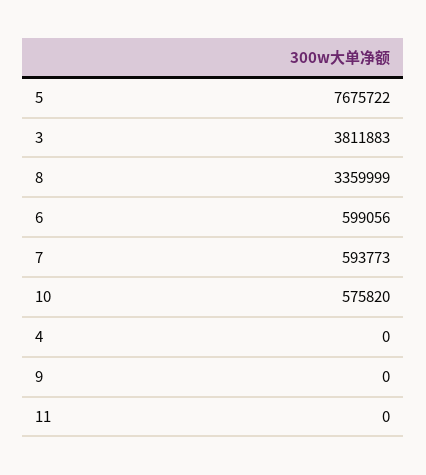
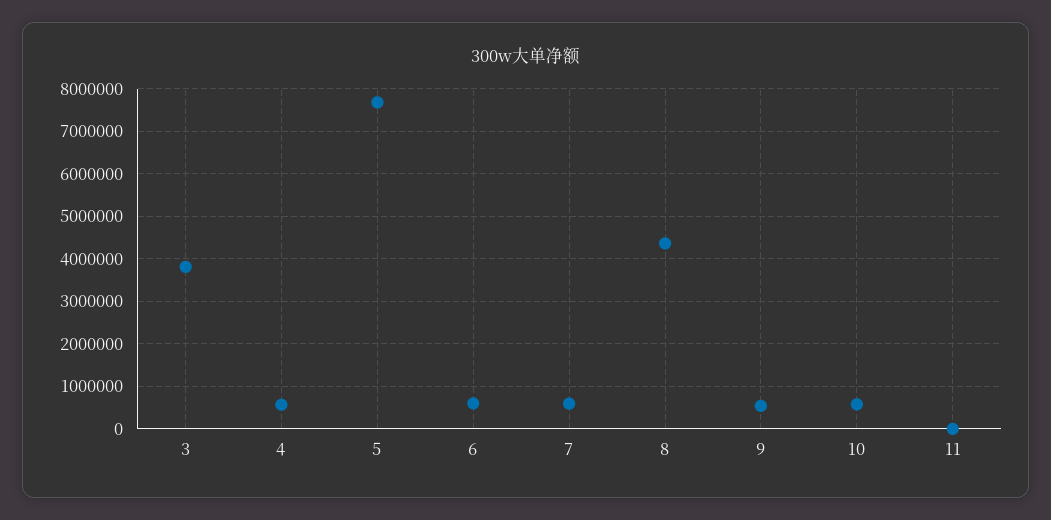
8: 3359999 -> 4400000
4: 0 -> 600000
9: 0 -> 600000

